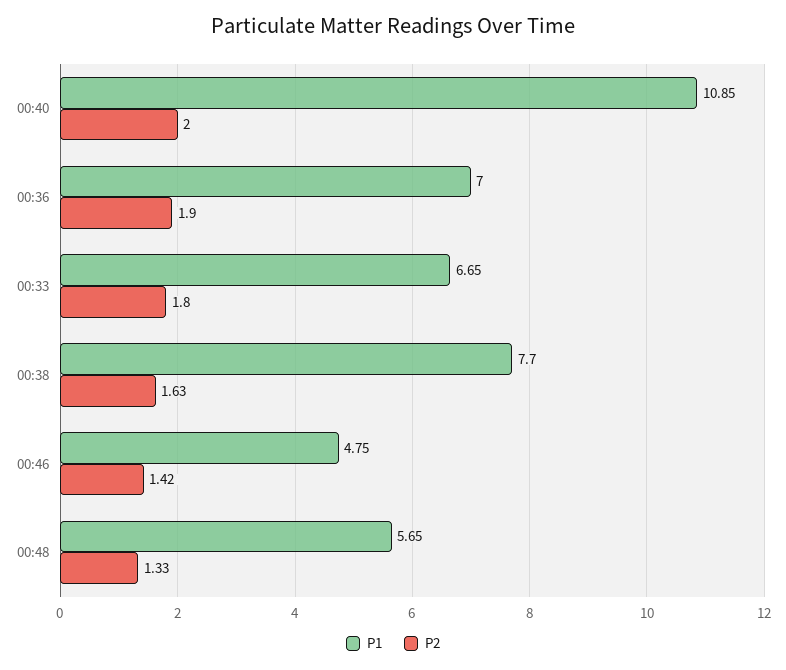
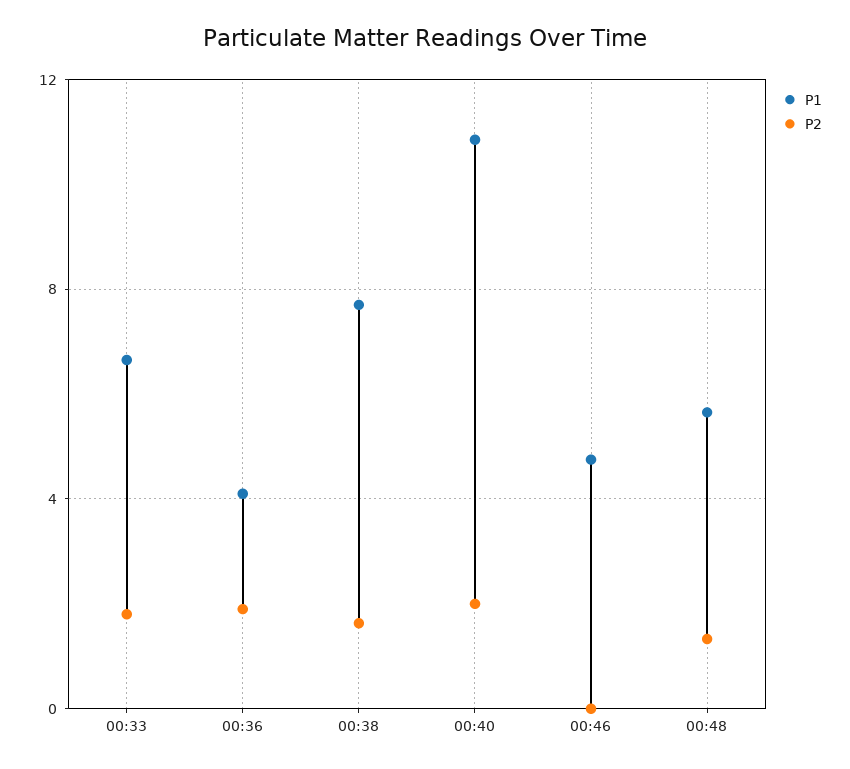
P1, 00:36: 7 -> 4
P2, 00:46: 1.42 -> 0

